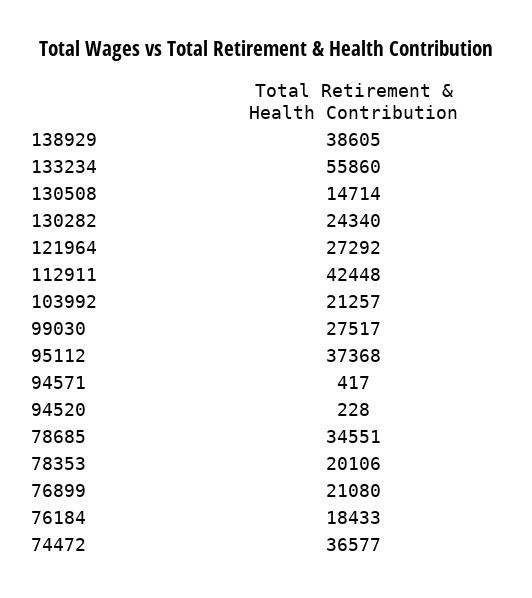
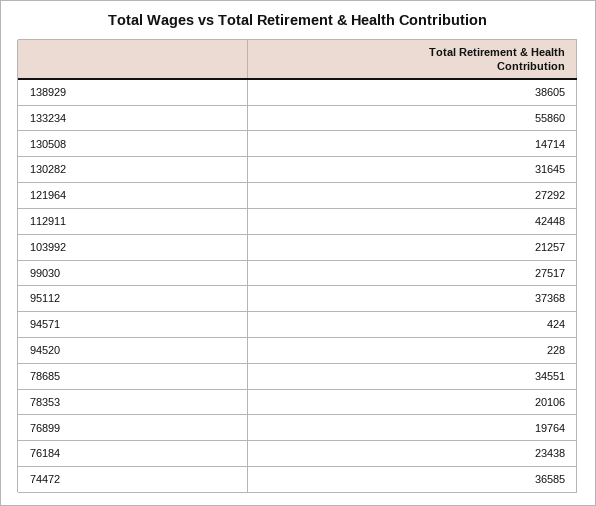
130282: 24340 -> 31645
94571: 417 -> 424
76899: 21080 -> 19764
76184: 18433 -> 23438
74472: 36577 -> 36585

